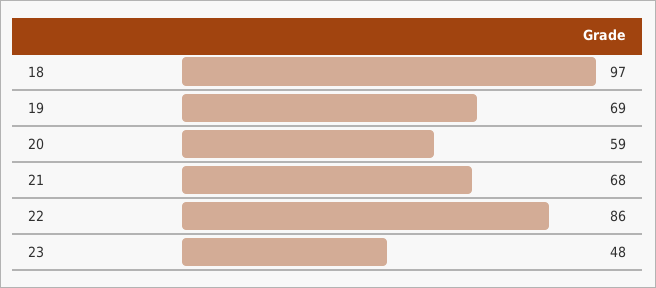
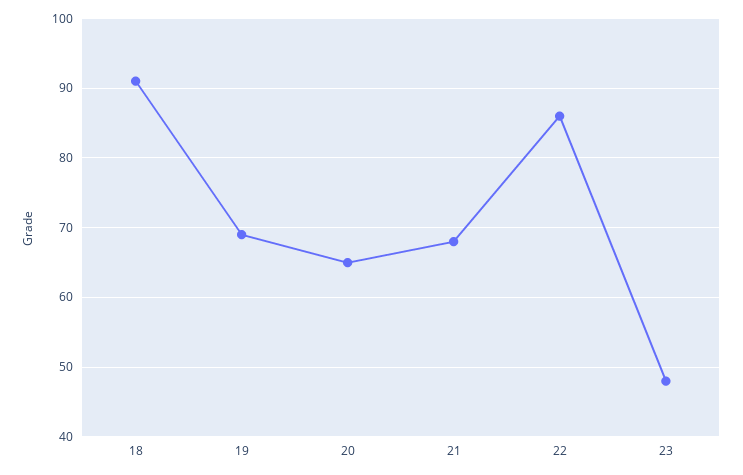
18: 97 -> 91
20: 59 -> 65

